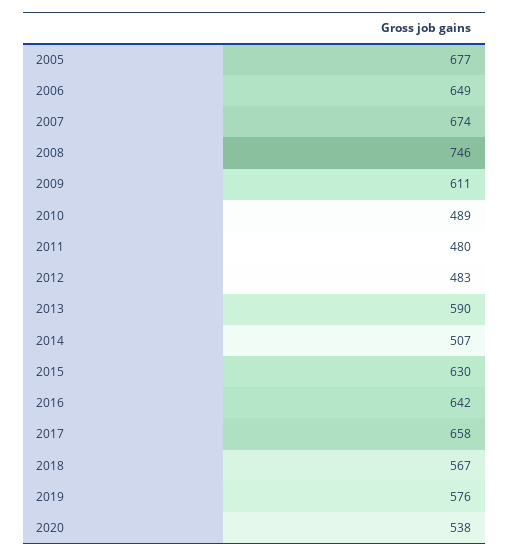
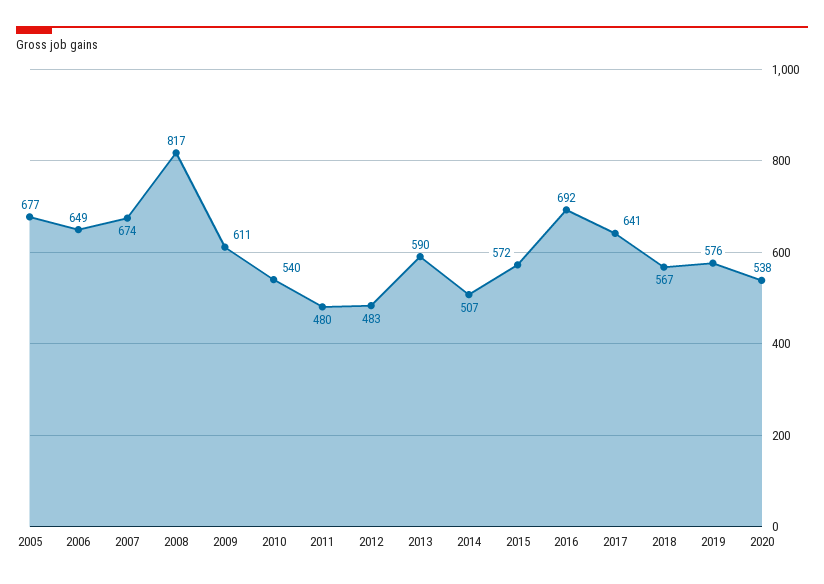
2008: 746 -> 817
2010: 489 -> 540
2015: 630 -> 572
2016: 642 -> 692
2017: 658 -> 641

